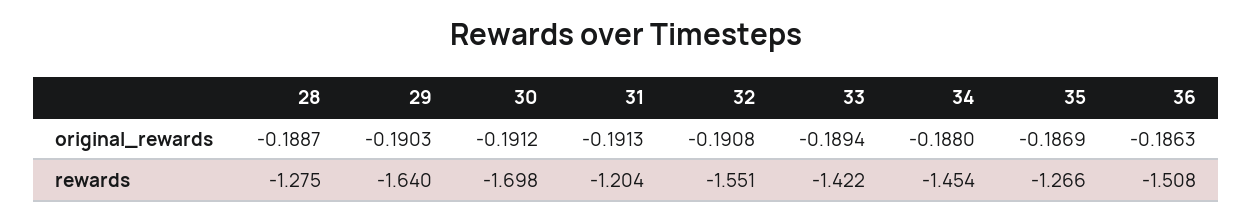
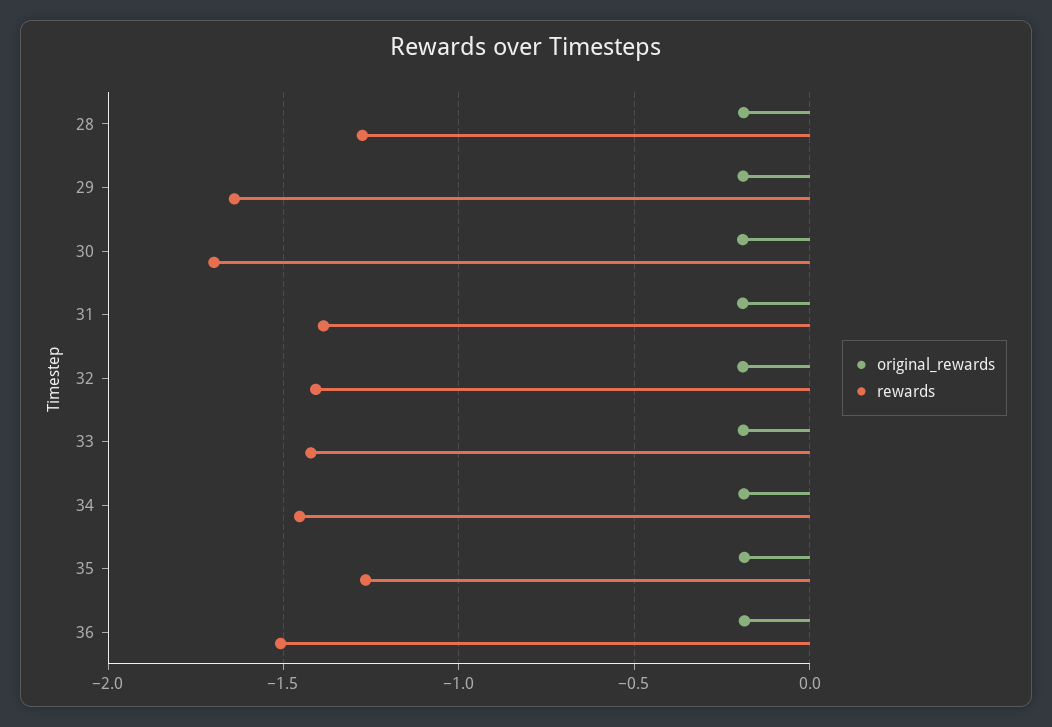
rewards, 31: -1.204 -> -1.4
rewards, 32: -1.551 -> -1.4

